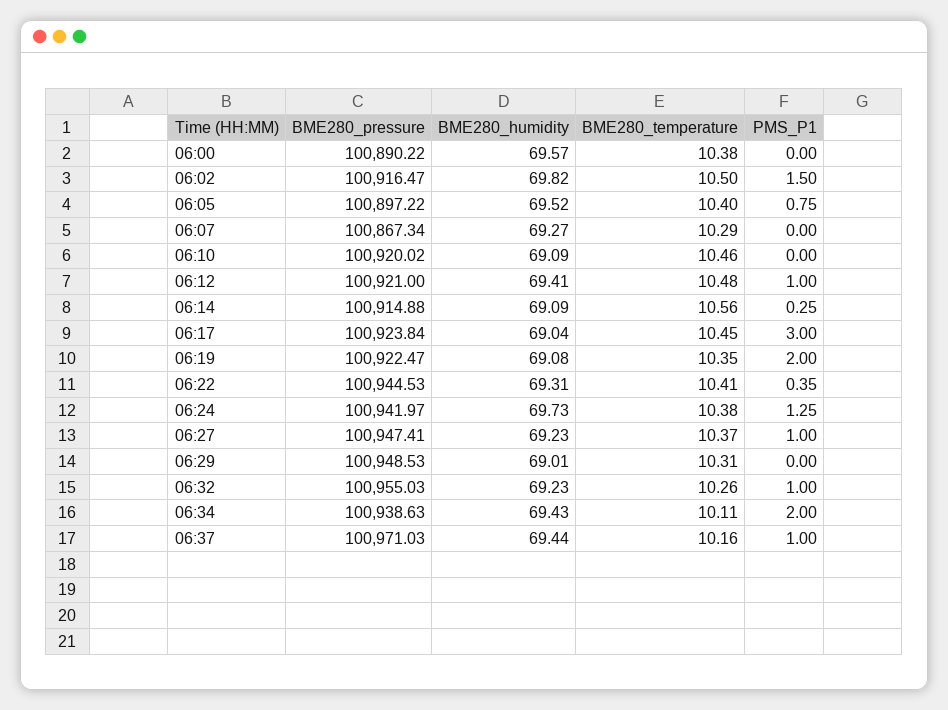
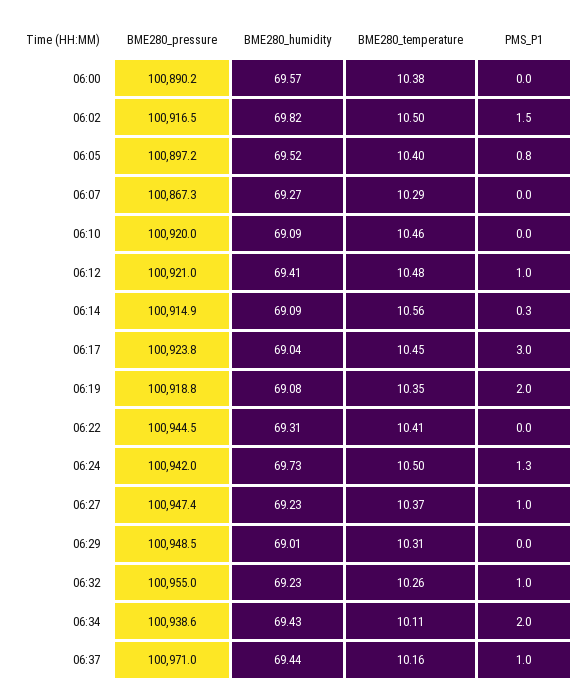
BME280_pressure, 06:19: 100922.47 -> 100918.8
PMS_P1, 06:22: 0.35 -> 0
BME280_temperature, 06:24: 10.38 -> 10.5

